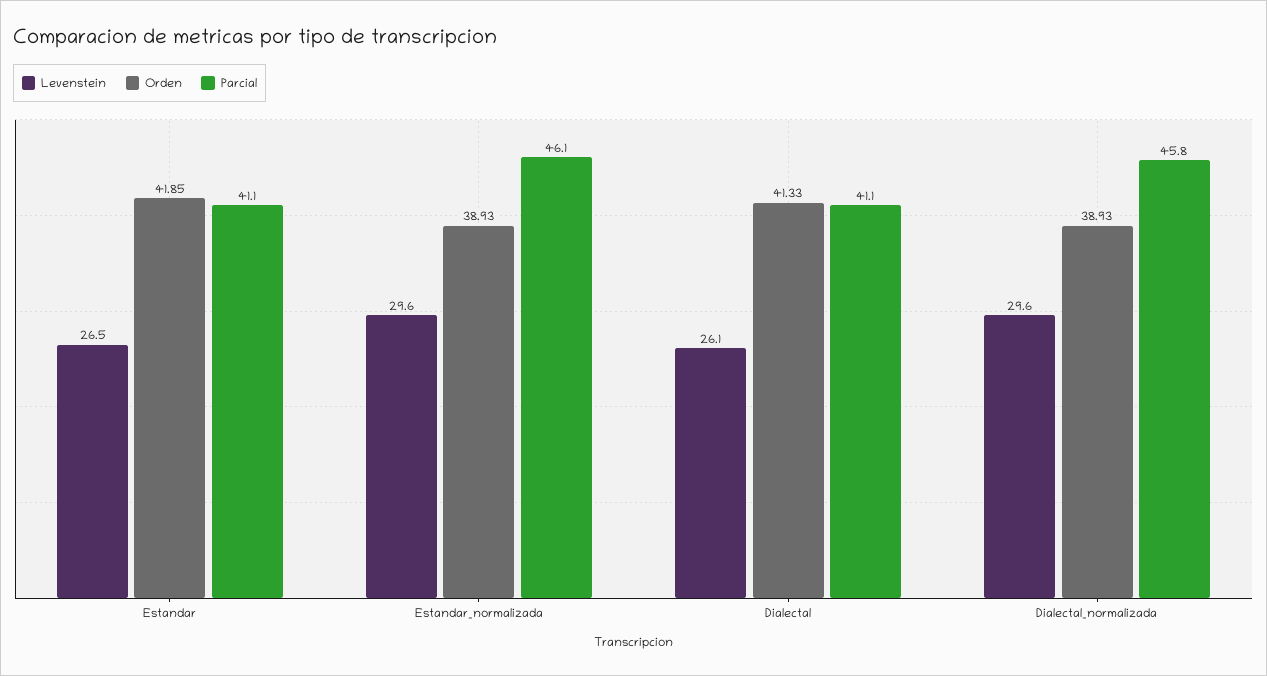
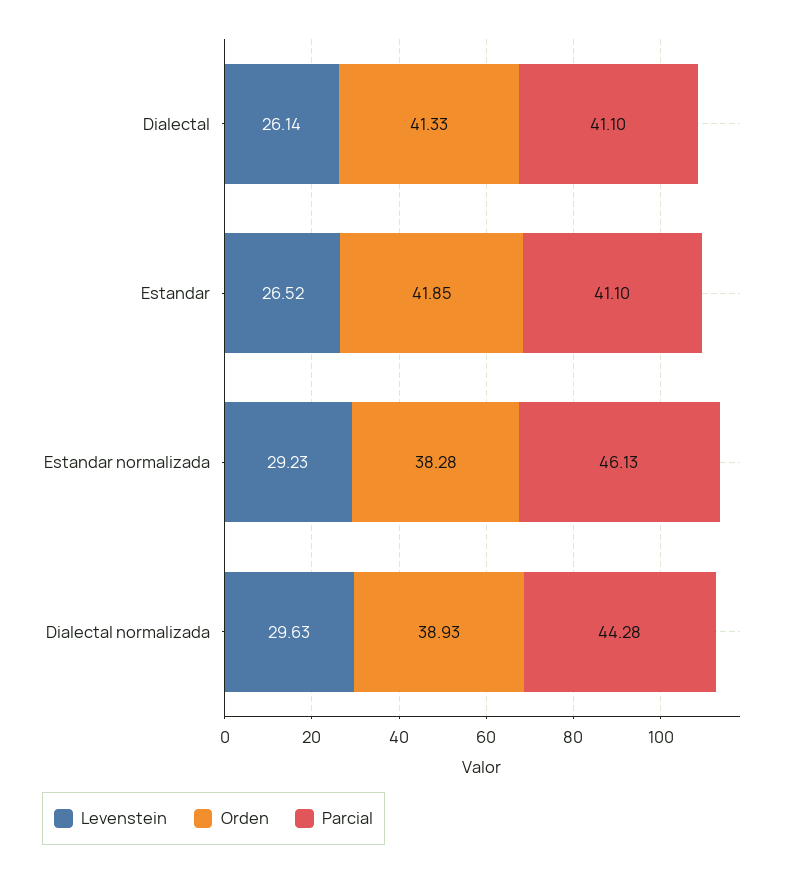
Levenstein, Estandar_normalizada: 29.6 -> 29.23
Orden, Estandar_normalizada: 38.93 -> 38.28
Parcial, Dialectal_normalizada: 45.8 -> 44.28

